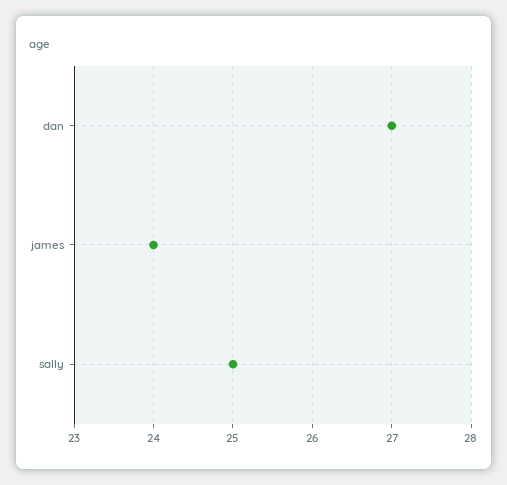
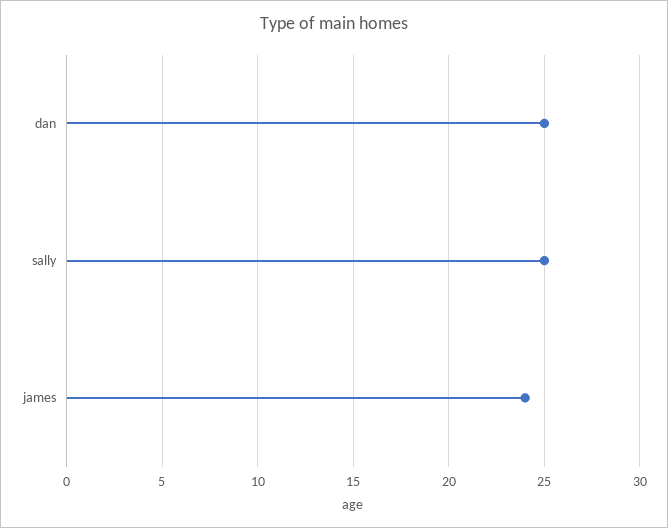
dan: 27 -> 25

